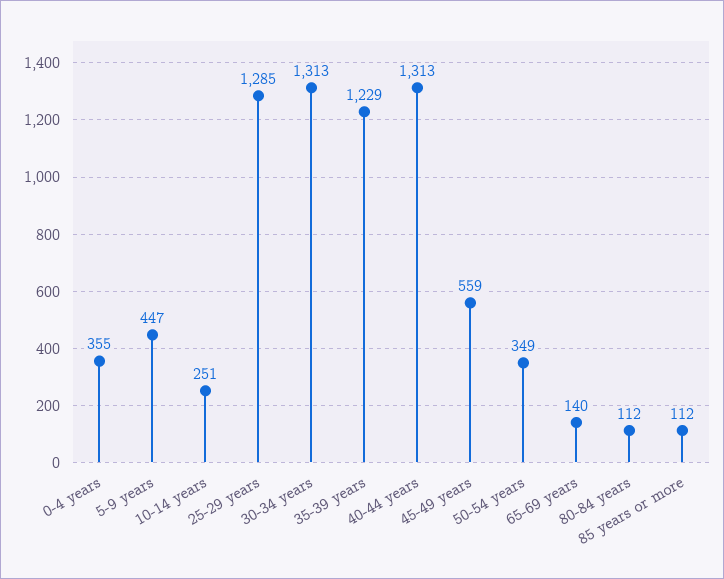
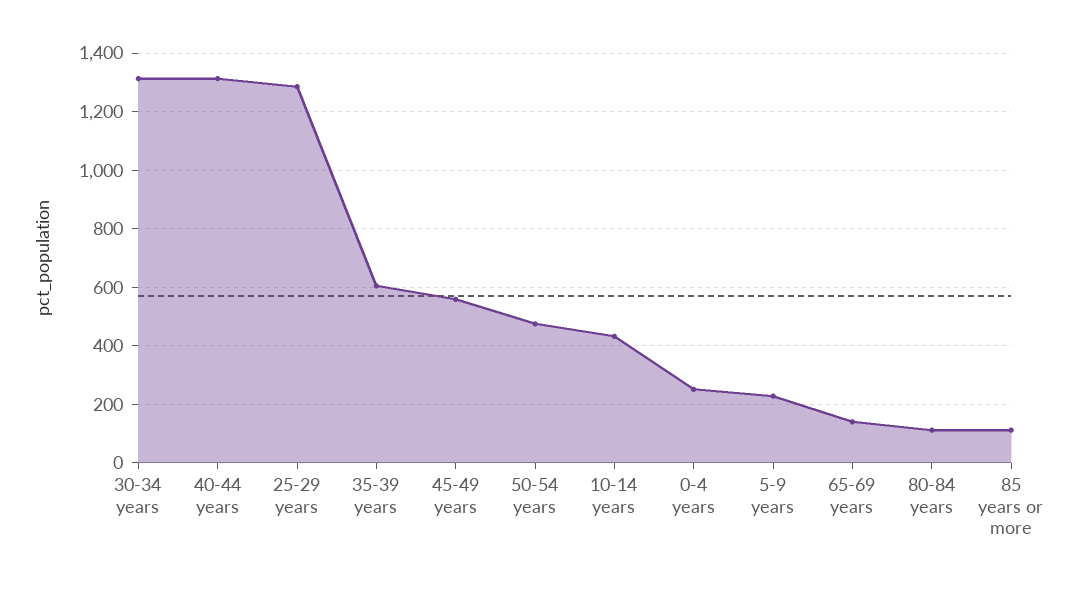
0-4 years: 355 -> 250
5-9 years: 447 -> 225
10-14 years: 251 -> 425
35-39 years: 1229 -> 600
50-54 years: 349 -> 475

